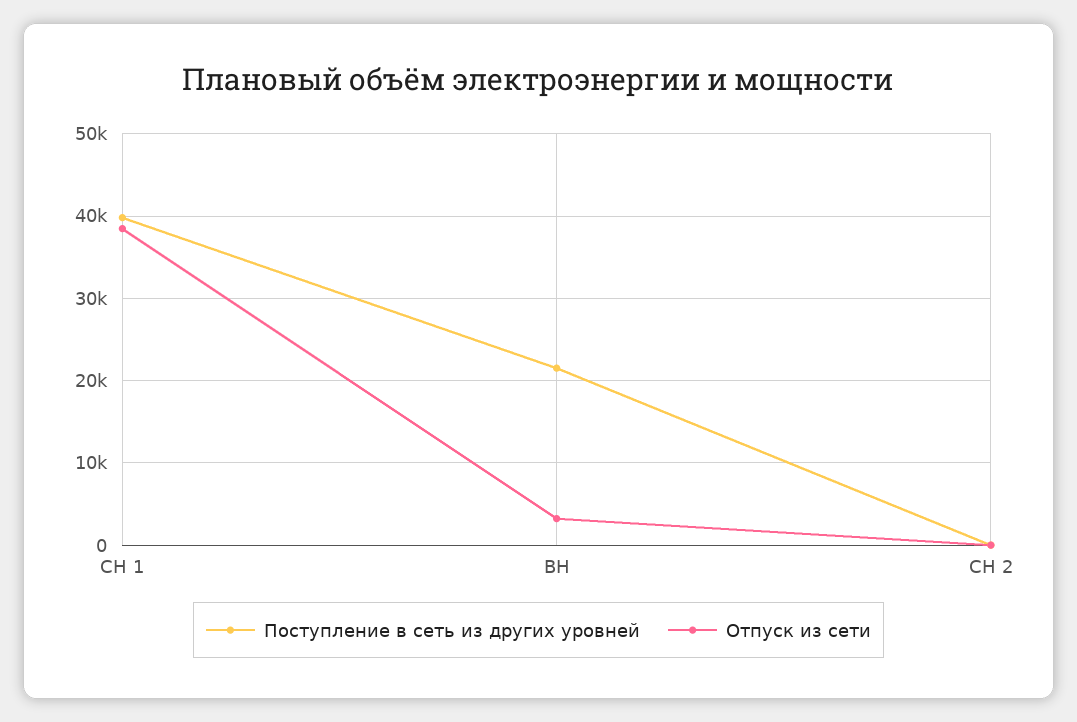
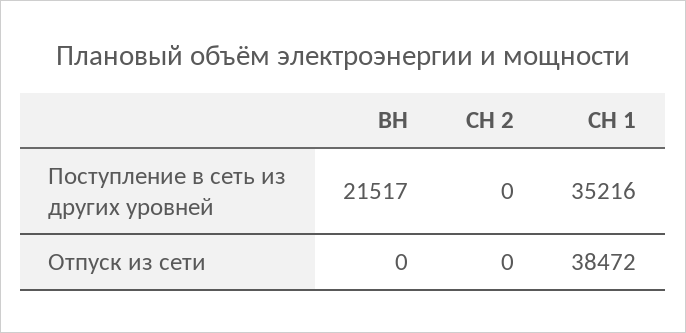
Поступление в сеть из других уровней, СН 1: 40000 -> 35216
Отпуск из сети, ВН: 3000 -> 0

